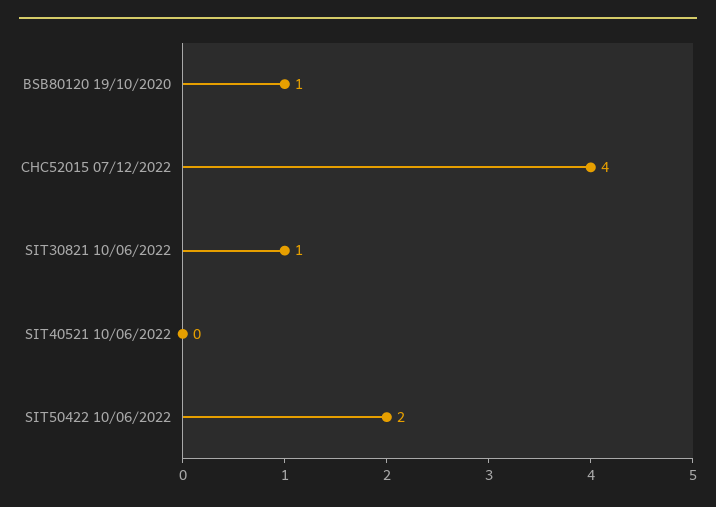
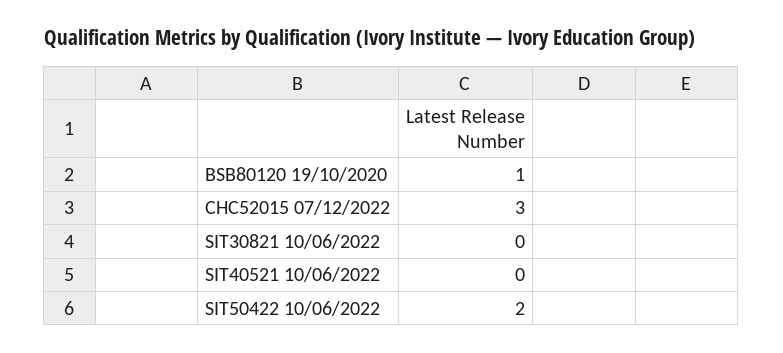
CHC52015 07/12/2022: 4 -> 3
SIT30821 10/06/2022: 1 -> 0

